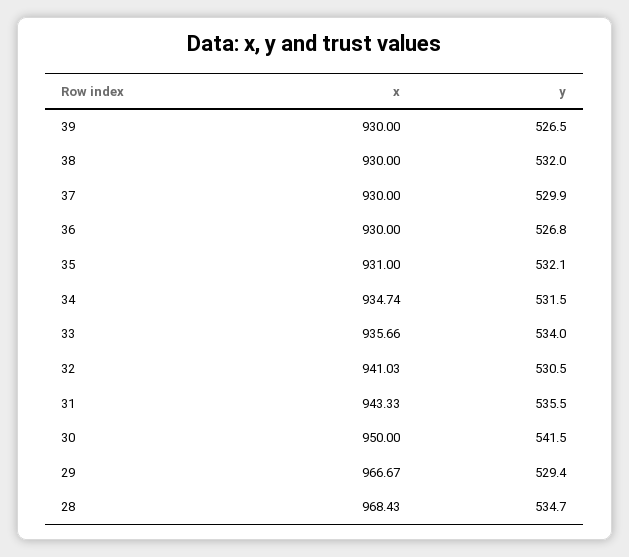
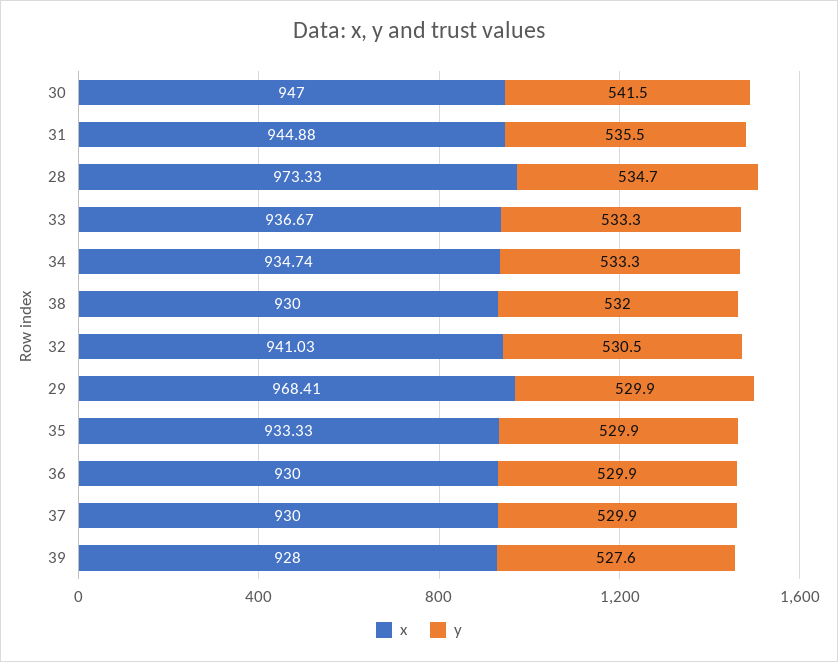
x, 39: 930 -> 928
y, 39: 526.5 -> 527.6
y, 36: 526.8 -> 529.9
x, 35: 931 -> 933.33
y, 35: 532.1 -> 529.9
y, 34: 531.5 -> 533.3
x, 33: 935.66 -> 936.67
y, 33: 534 -> 533.3
x, 31: 943.33 -> 944.88
x, 30: 950 -> 947
x, 29: 966.67 -> 968.41
y, 29: 529.4 -> 529.9
x, 28: 968.43 -> 973.33

